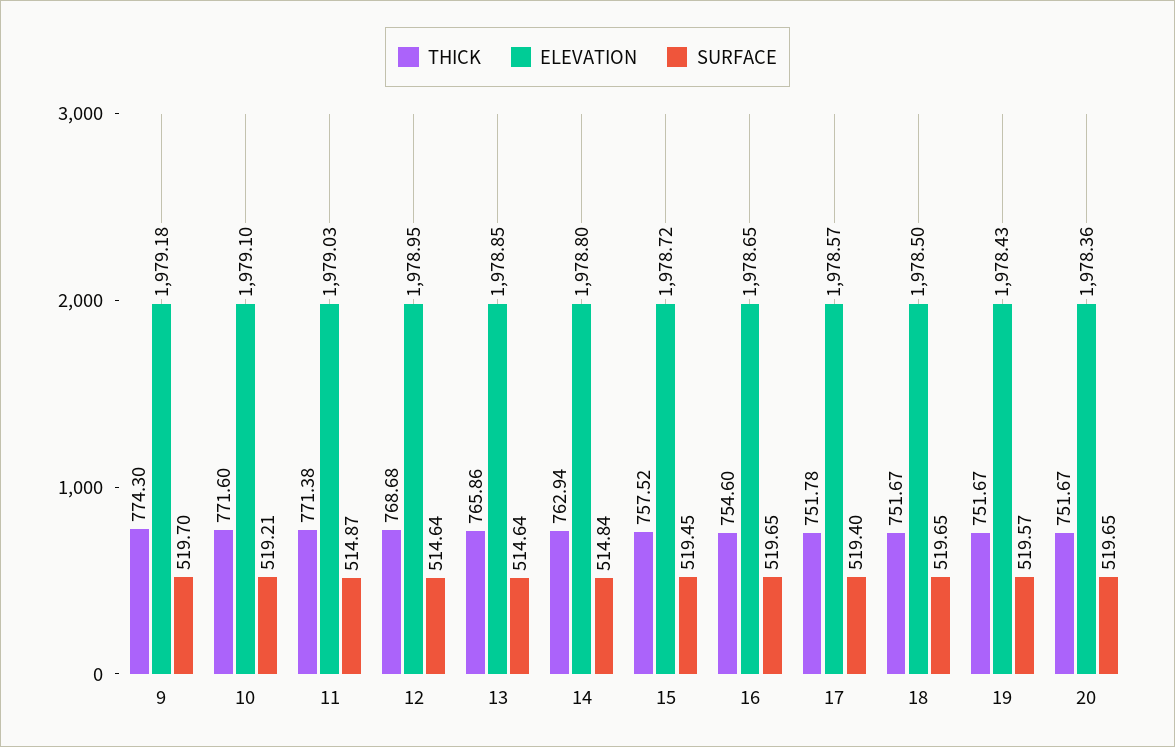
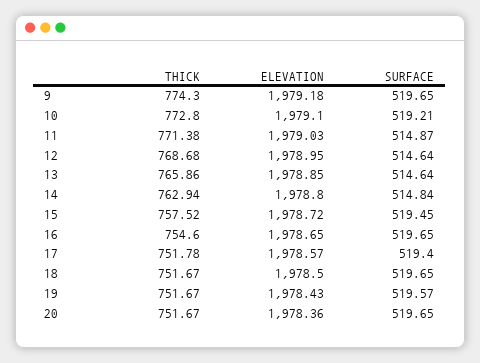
SURFACE, 9: 519.7 -> 519.65
THICK, 10: 771.6 -> 772.8

